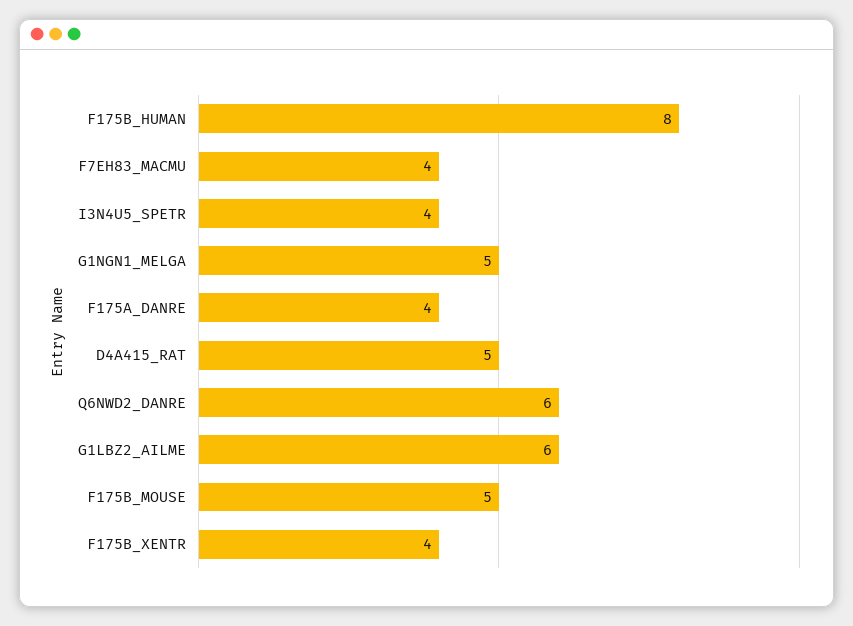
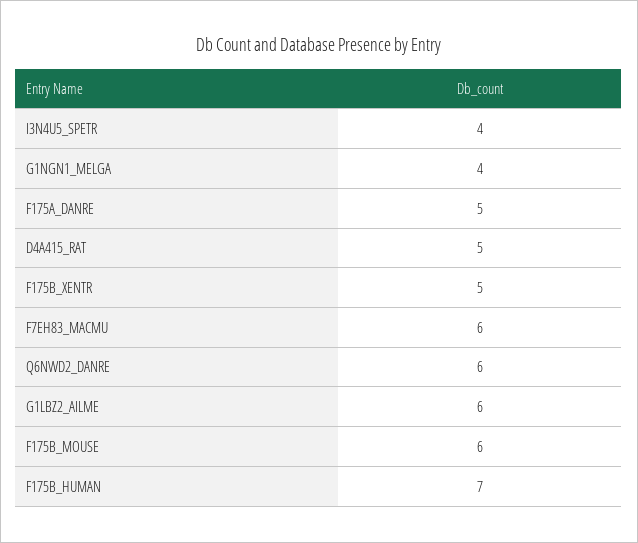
F175B_HUMAN: 8 -> 7
F7EH83_MACMU: 4 -> 6
G1NGN1_MELGA: 5 -> 4
F175A_DANRE: 4 -> 5
F175B_MOUSE: 5 -> 6
F175B_XENTR: 4 -> 5

